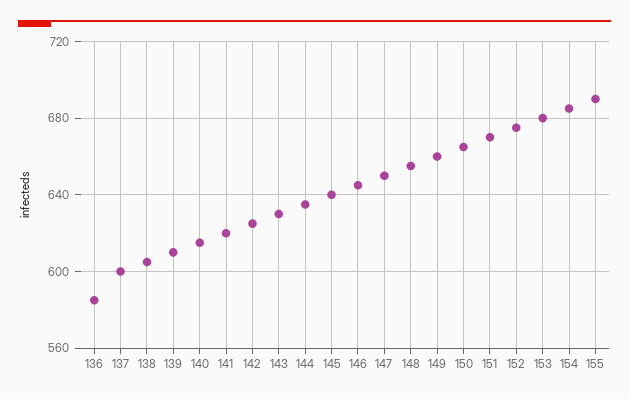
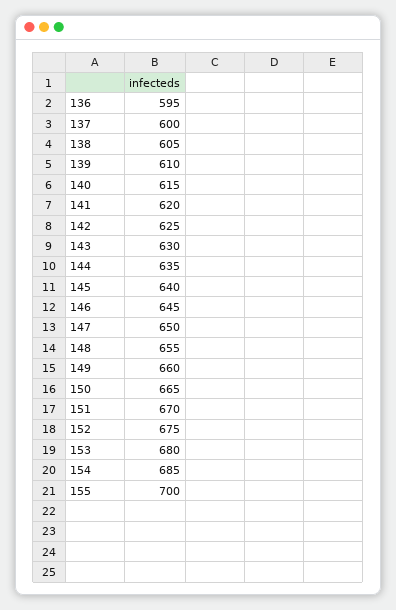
136: 585 -> 595
155: 690 -> 700

